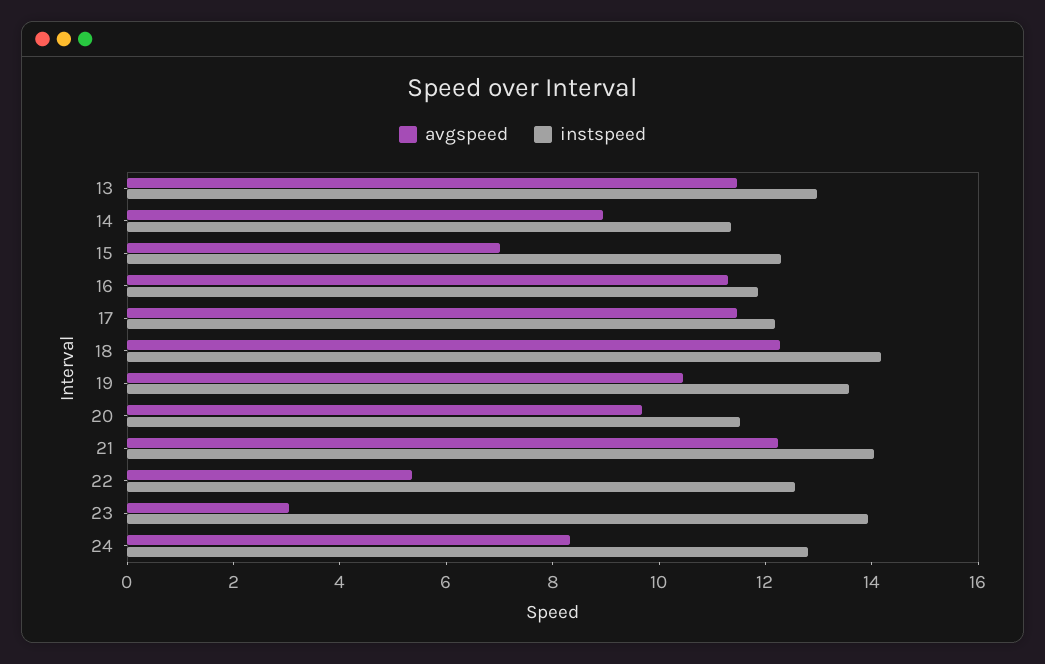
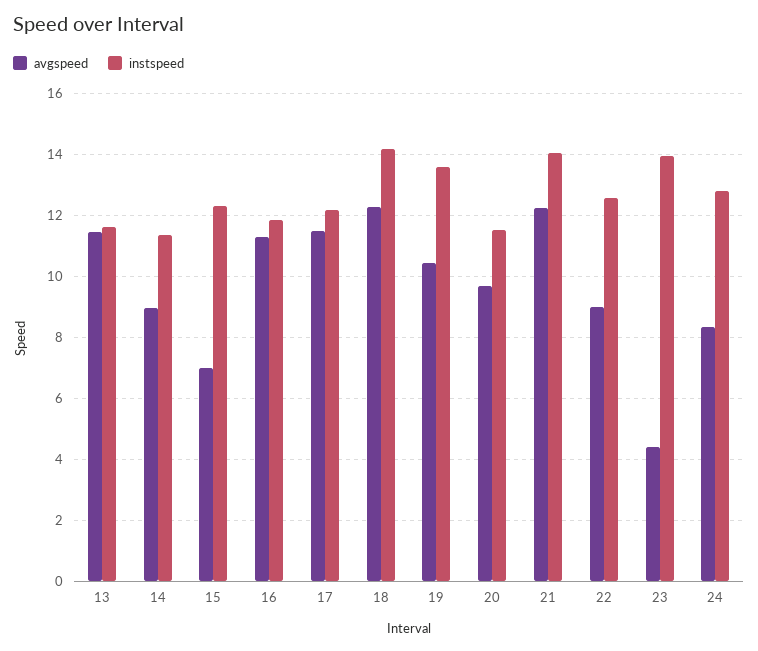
instspeed, 13: 13 -> 11.6
avgspeed, 22: 5.5 -> 9
avgspeed, 23: 3 -> 4.4

